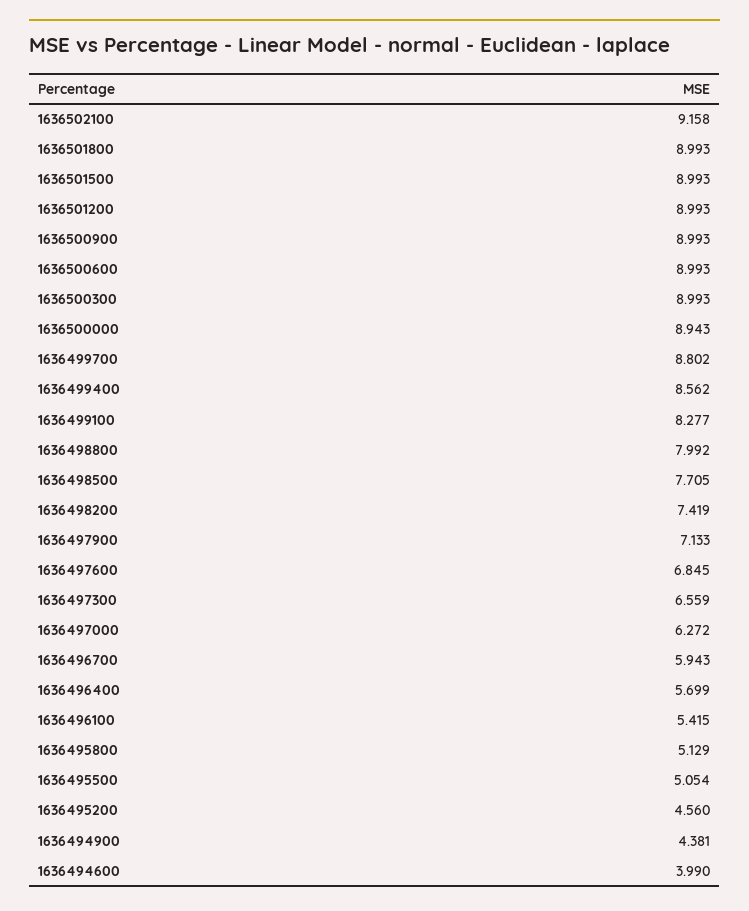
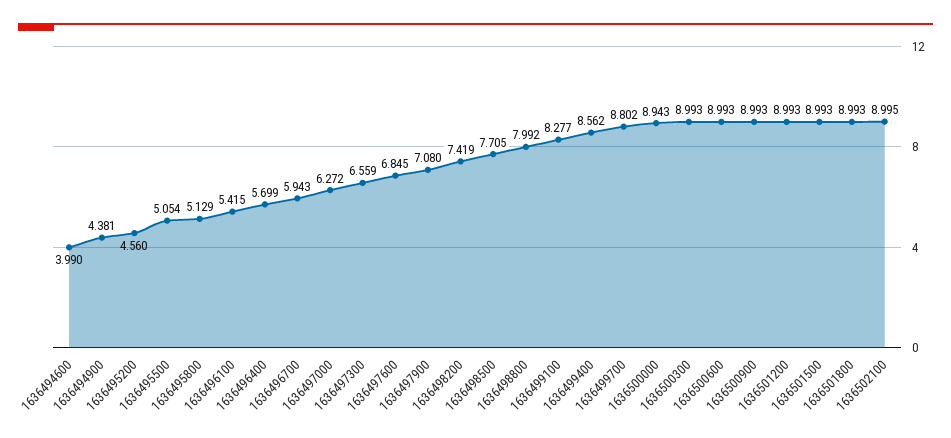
1636502100: 9.158 -> 8.995
1636497900: 7.133 -> 7.08

